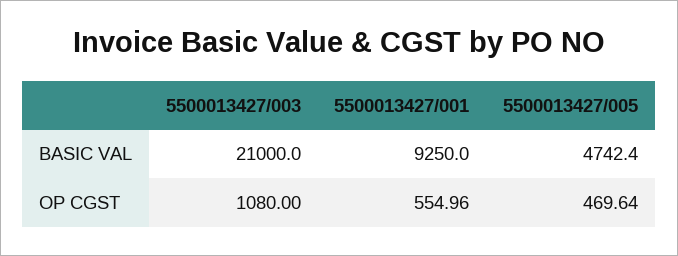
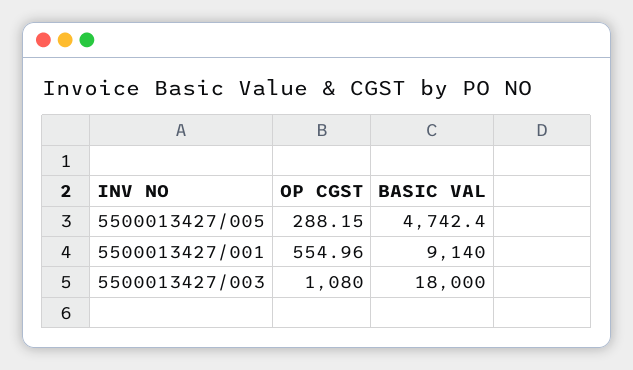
5500013427/003, BASIC VAL: 21000 -> 18000
5500013427/001, BASIC VAL: 9250 -> 9140
5500013427/005, OP CGST: 469.64 -> 288.15

